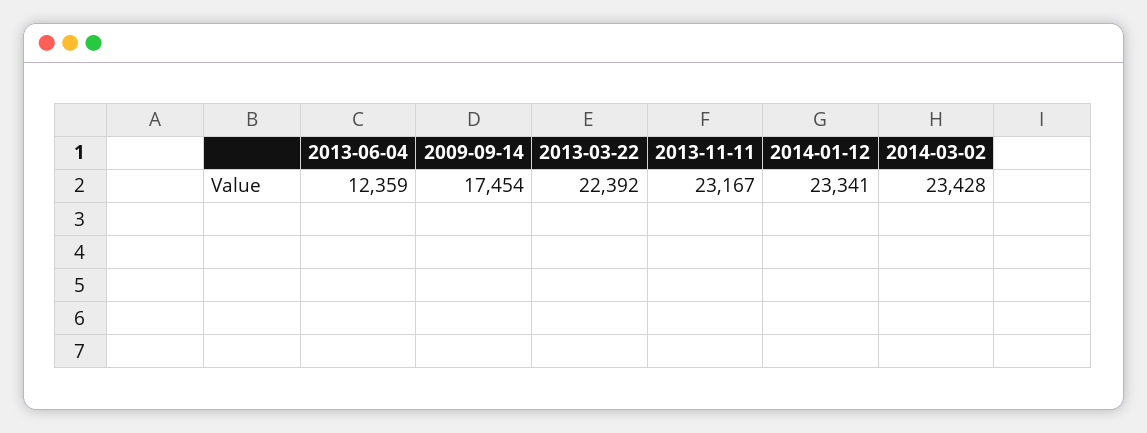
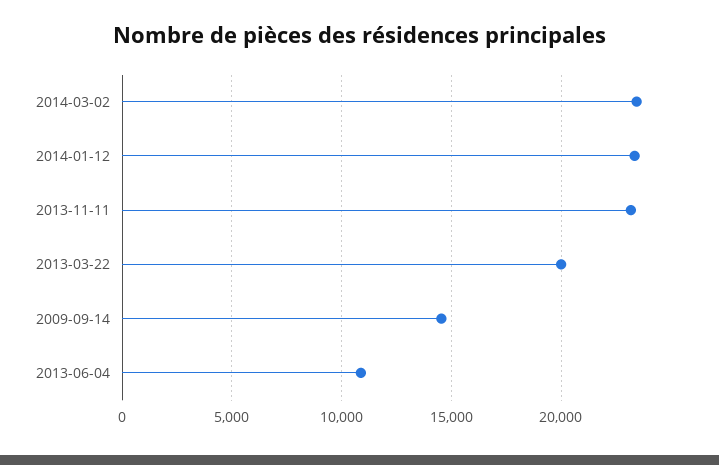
2013-06-04: 12359 -> 11000
2009-09-14: 17454 -> 14500
2013-03-22: 22392 -> 20000

